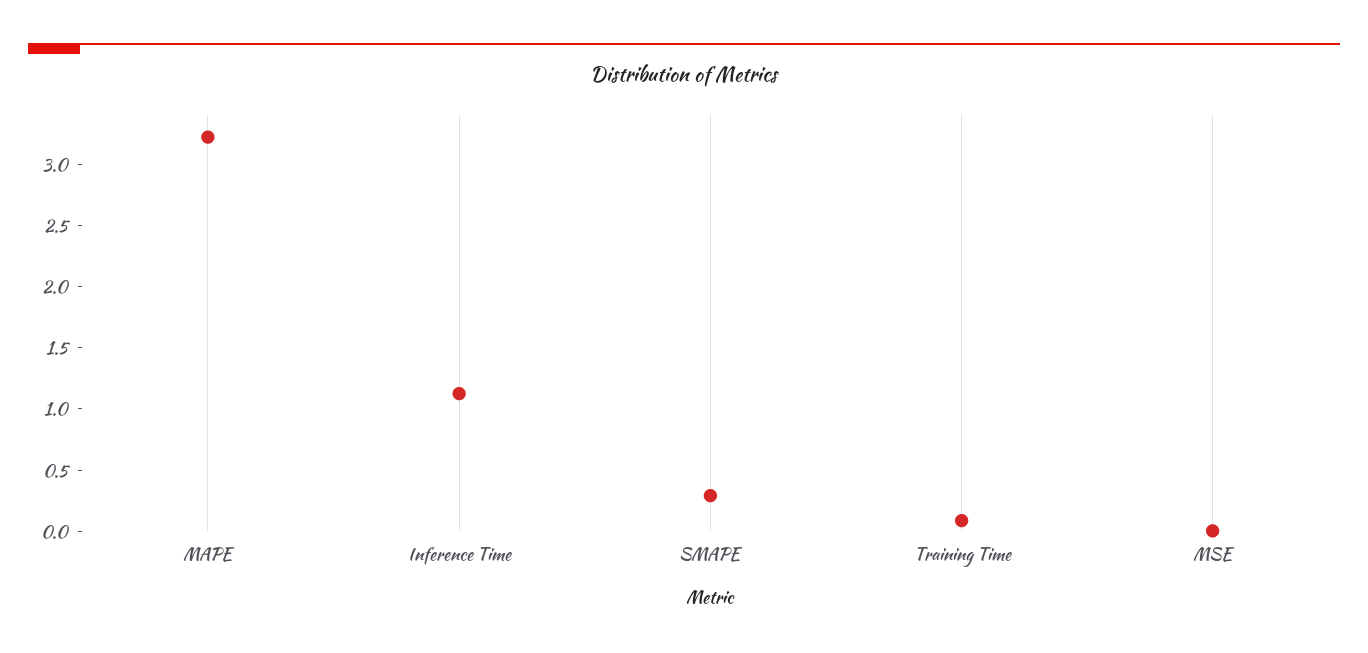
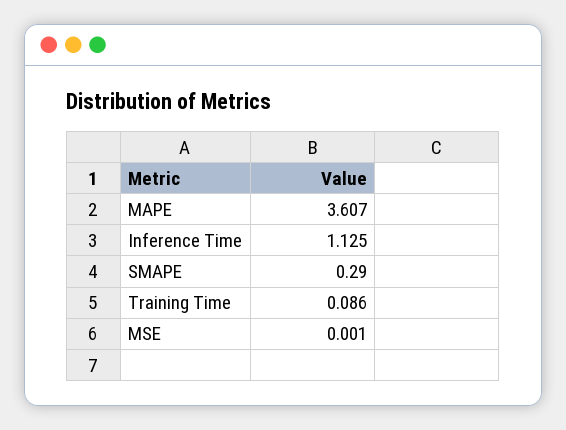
MAPE: 3.2 -> 3.607

